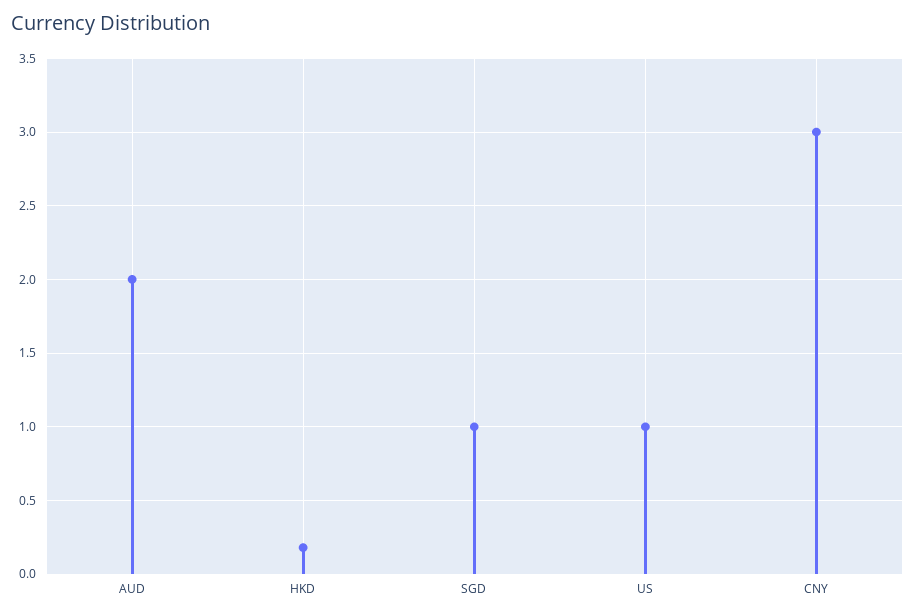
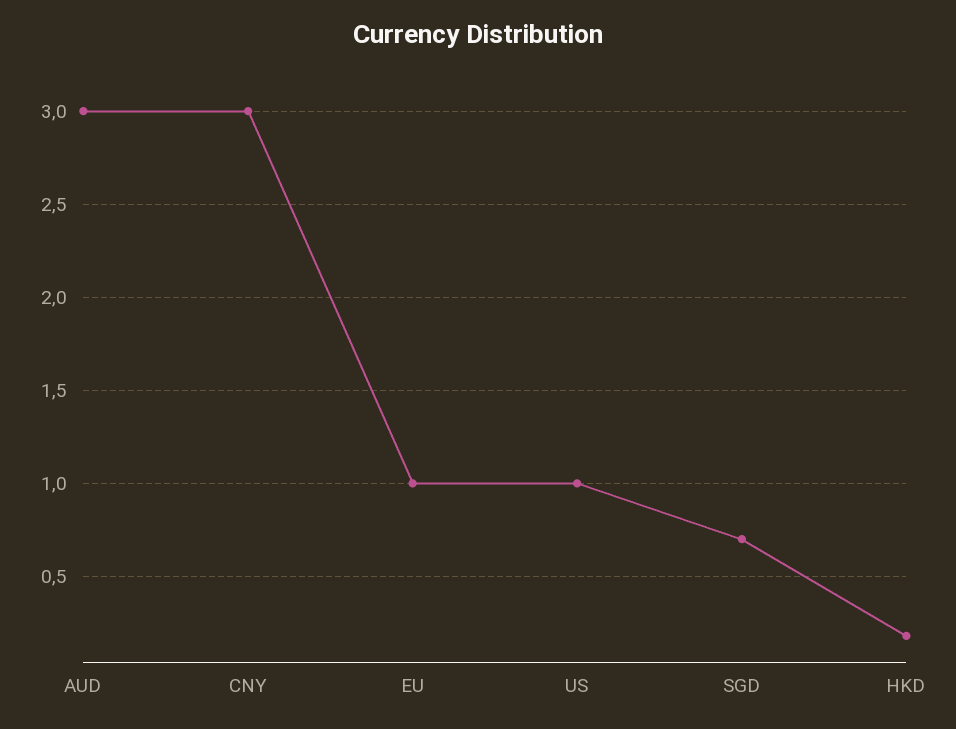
AUD: 2 -> 3
SGD: 1 -> 0.7
EU: none -> 1

